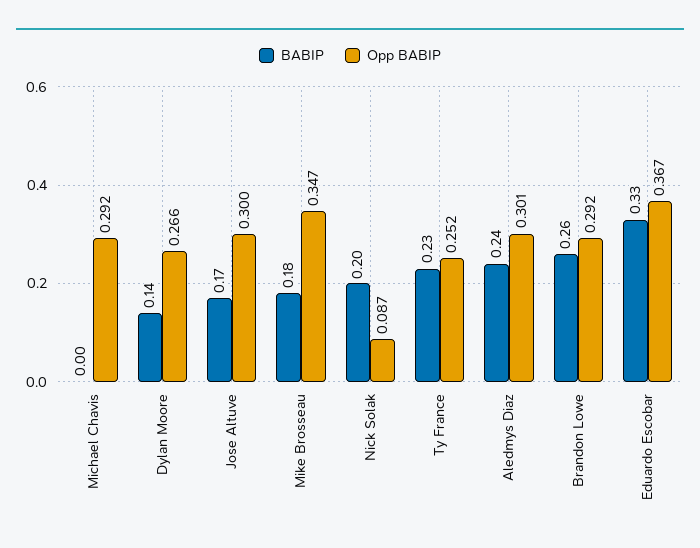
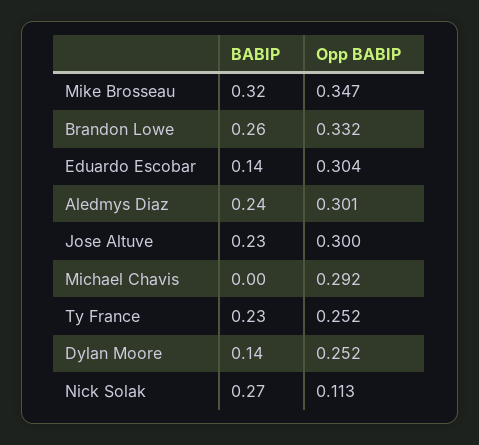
Opp BABIP, Dylan Moore: 0.266 -> 0.252
BABIP, Jose Altuve: 0.17 -> 0.23
BABIP, Mike Brosseau: 0.18 -> 0.32
BABIP, Nick Solak: 0.2 -> 0.27
Opp BABIP, Nick Solak: 0.087 -> 0.113
Opp BABIP, Brandon Lowe: 0.292 -> 0.332
BABIP, Eduardo Escobar: 0.33 -> 0.14
Opp BABIP, Eduardo Escobar: 0.367 -> 0.304

